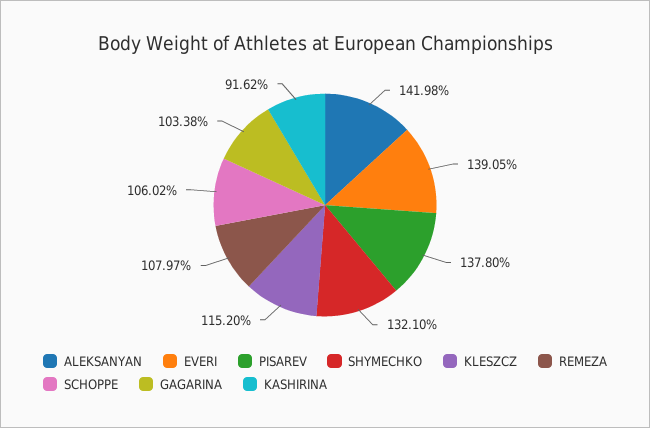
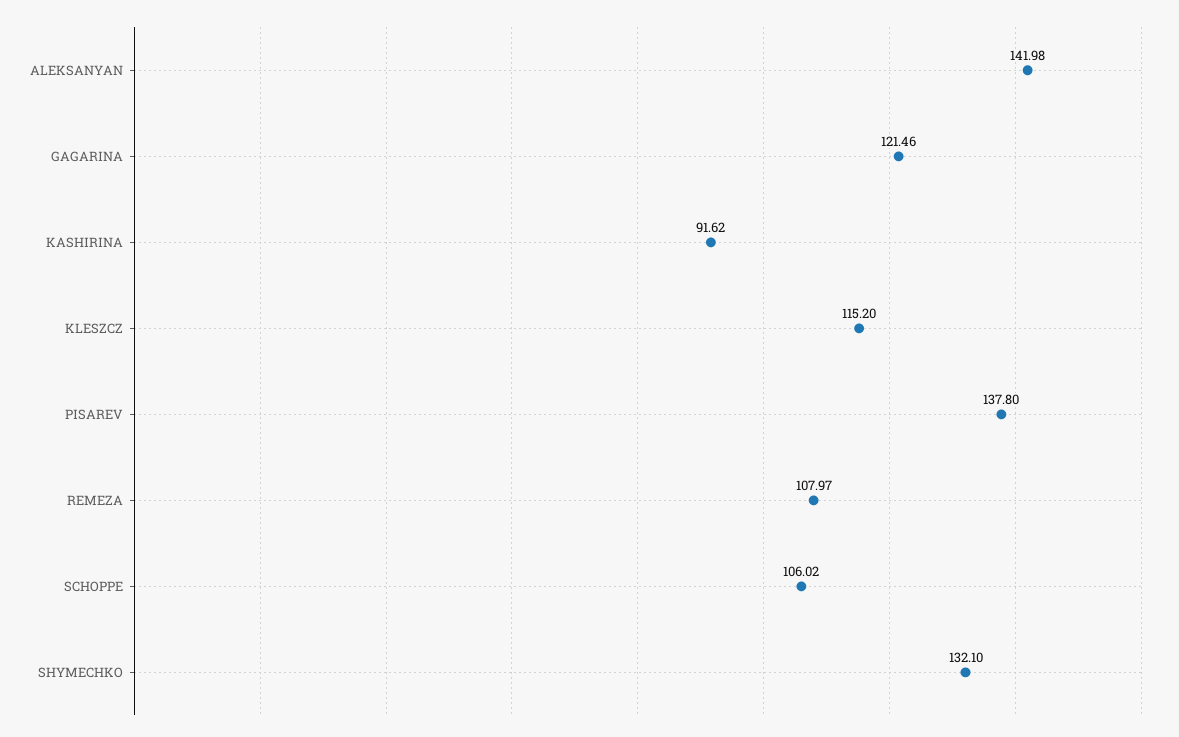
EVERI: 139.05 -> none
GAGARINA: 103.38 -> 121.46

